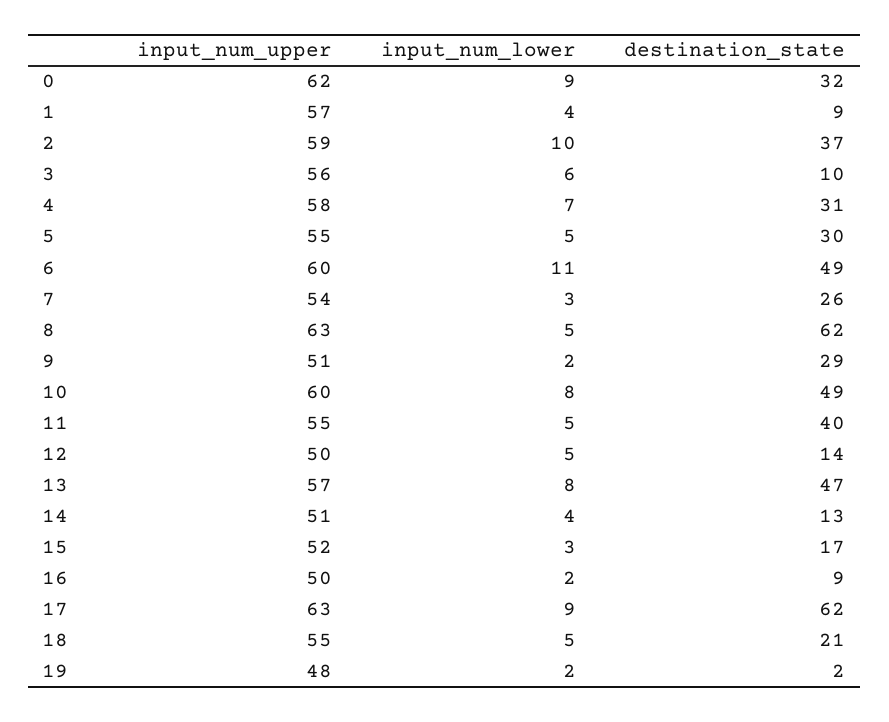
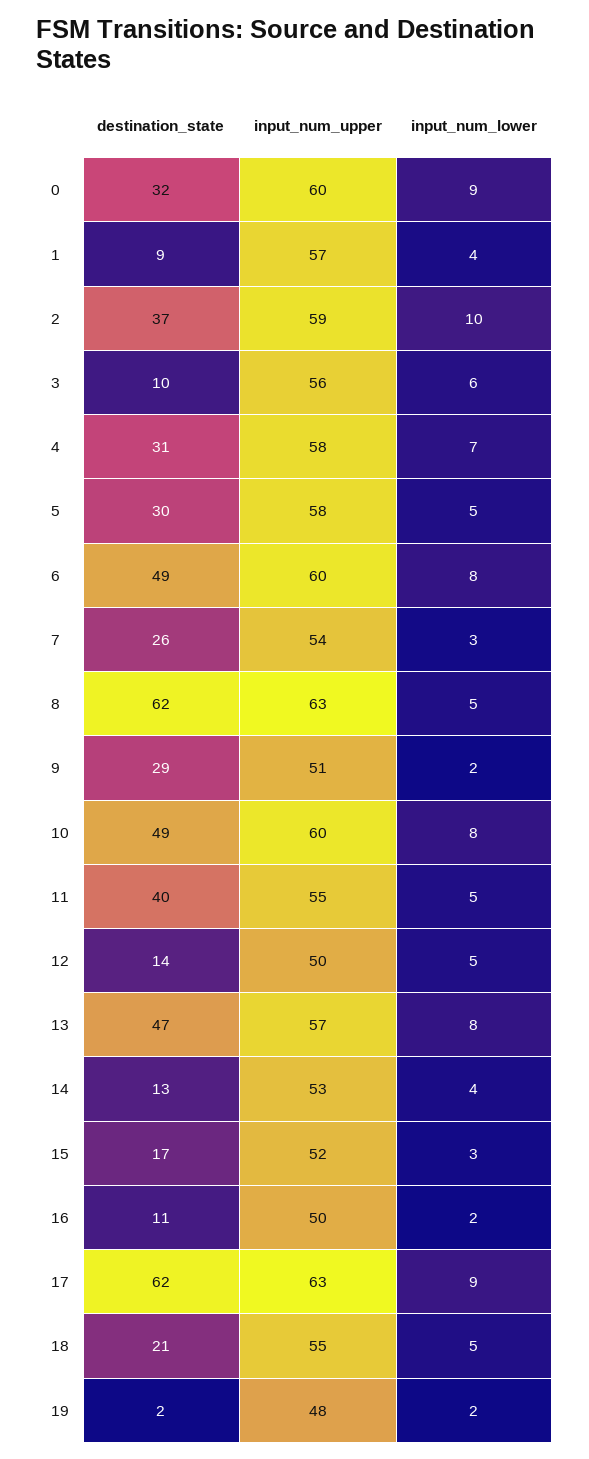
input_num_upper, 0: 62 -> 60
input_num_upper, 5: 55 -> 58
input_num_lower, 6: 11 -> 8
input_num_upper, 14: 51 -> 53
destination_state, 16: 9 -> 11

